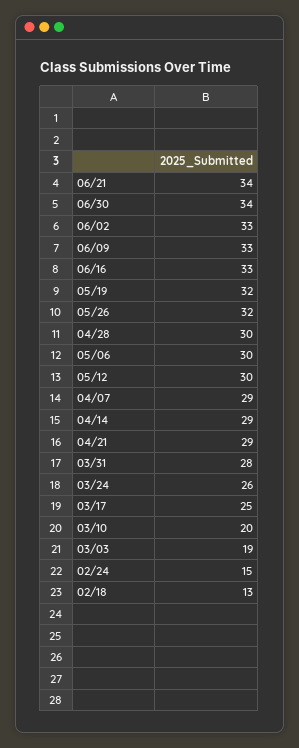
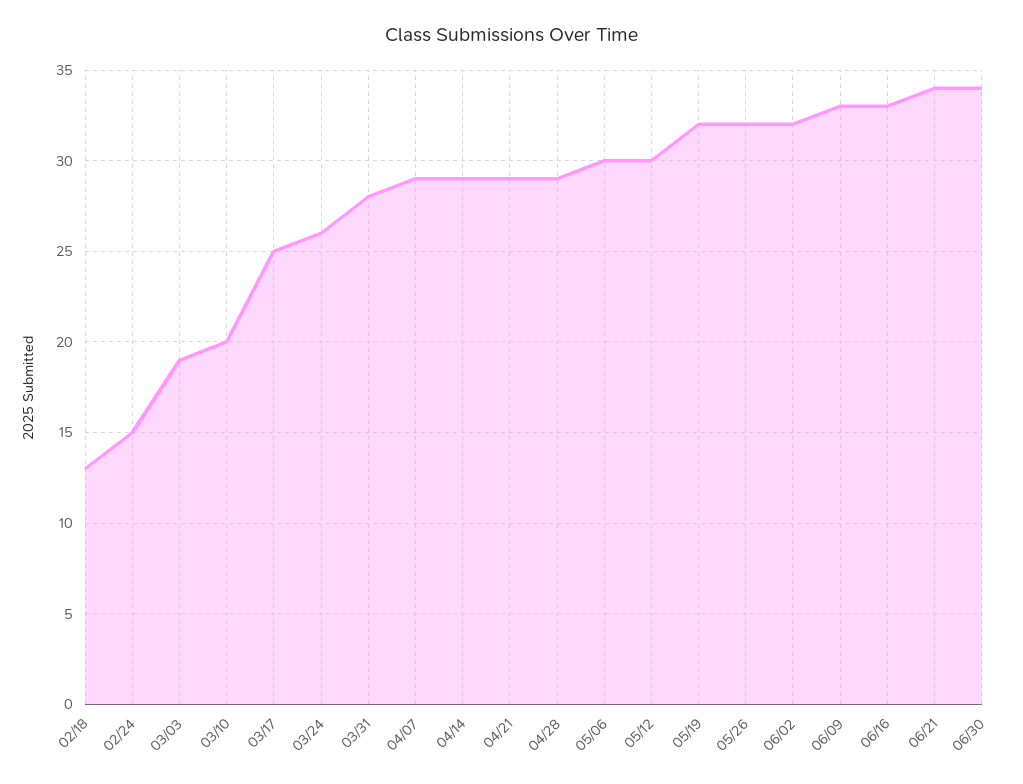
06/02: 33 -> 32
04/28: 30 -> 29

